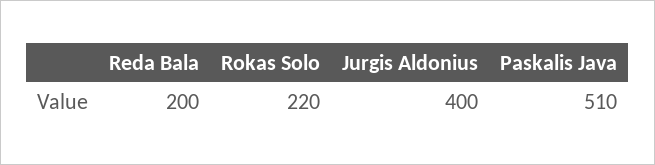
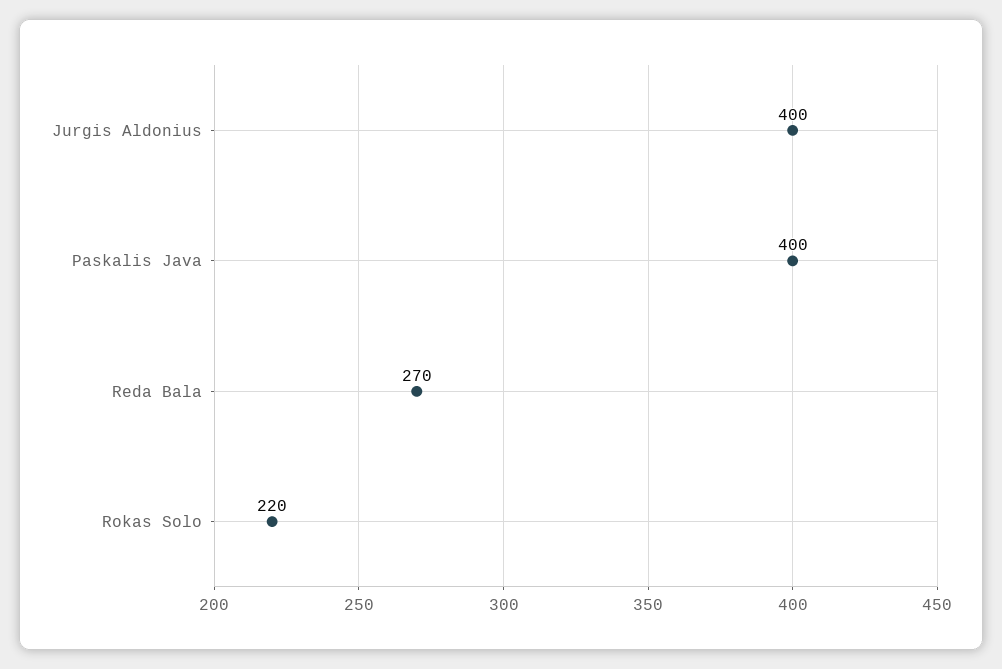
Reda Bala: 200 -> 270
Paskalis Java: 510 -> 400

